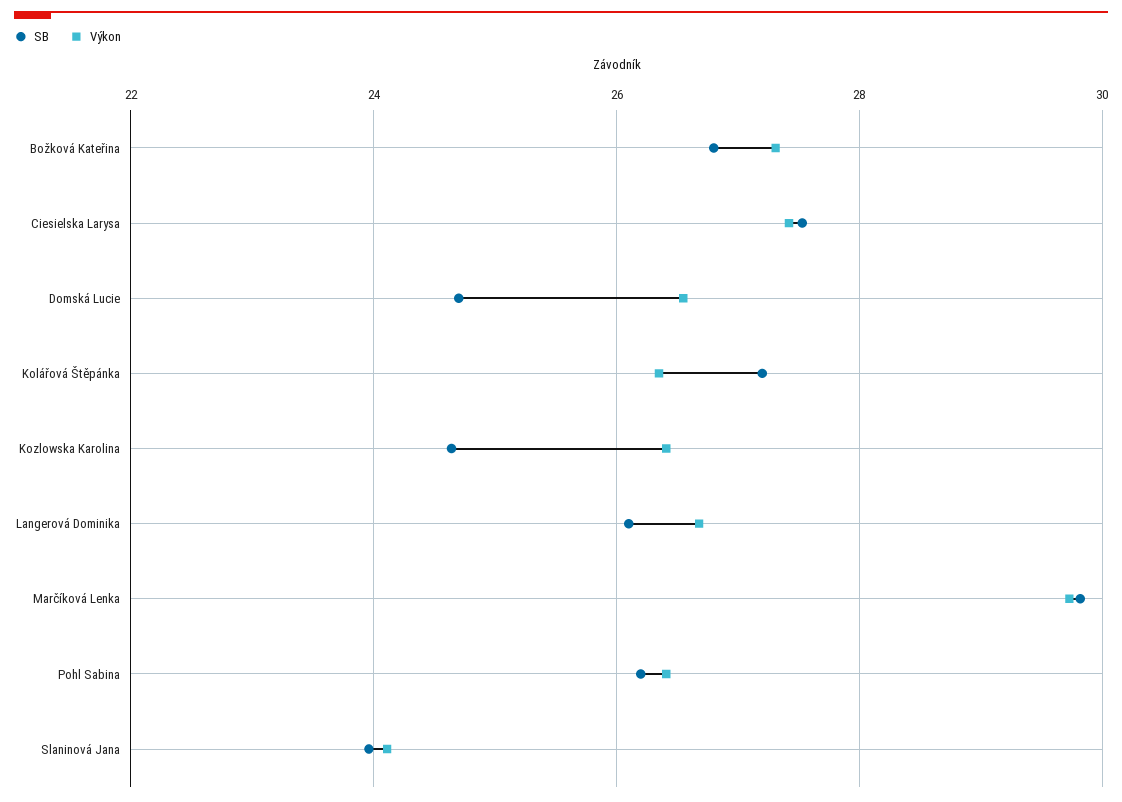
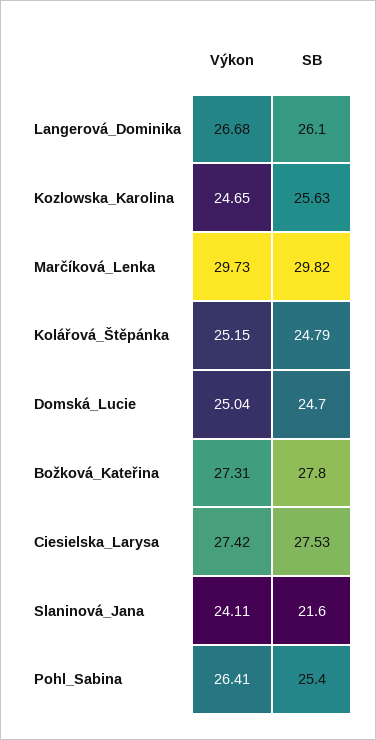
SB, Božková Kateřina: 26.8 -> 27.8
Výkon, Domská Lucie: 26.6 -> 25.04
SB, Kolářová Štěpánka: 27.2 -> 24.79
Výkon, Kolářová Štěpánka: 26.4 -> 25.15
SB, Kozlowska Karolina: 24.6 -> 25.63
Výkon, Kozlowska Karolina: 26.4 -> 24.65
SB, Pohl Sabina: 26.2 -> 25.4
SB, Slaninová Jana: 24 -> 21.6

